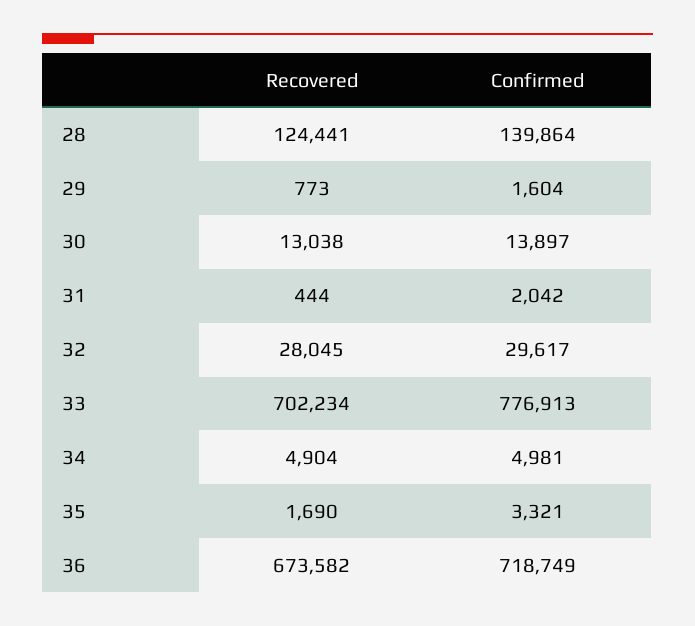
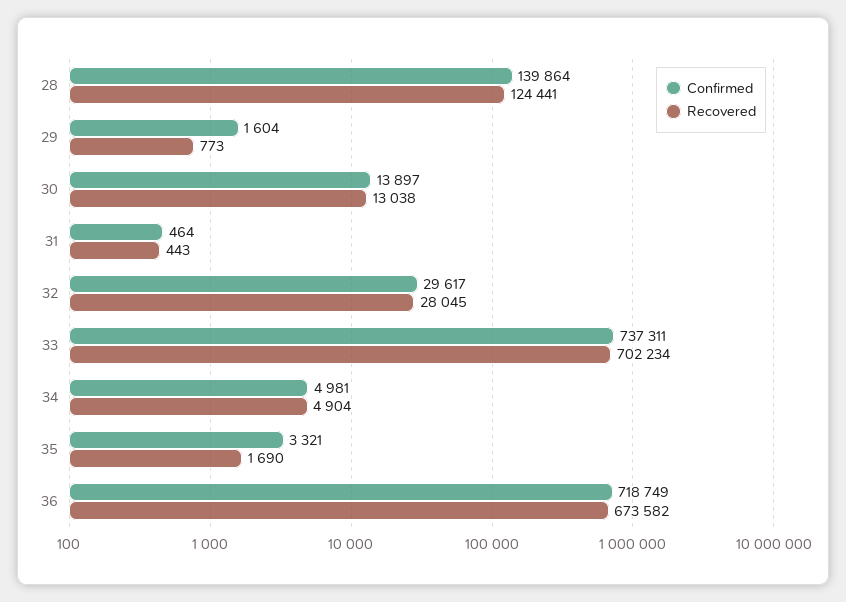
Recovered, 31: 444 -> 443
Confirmed, 31: 2042 -> 464
Confirmed, 33: 776913 -> 737311

